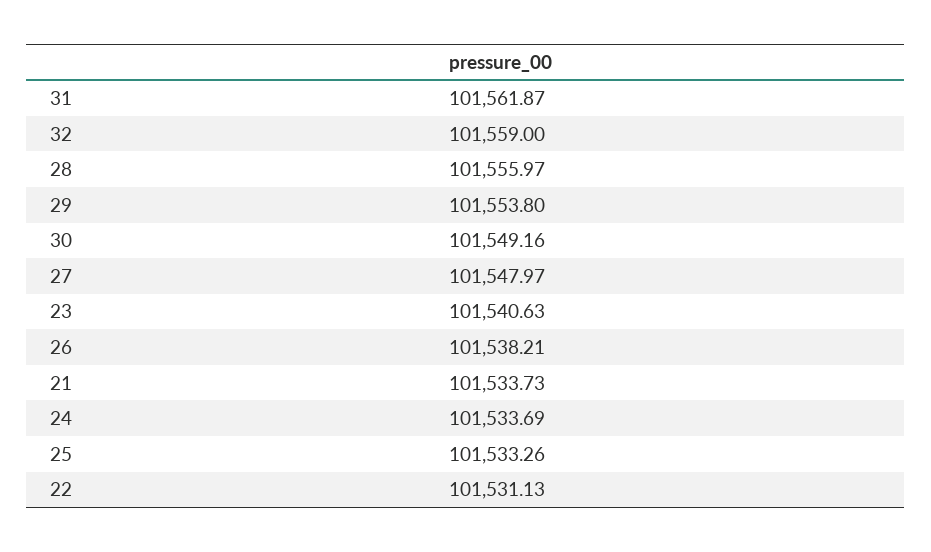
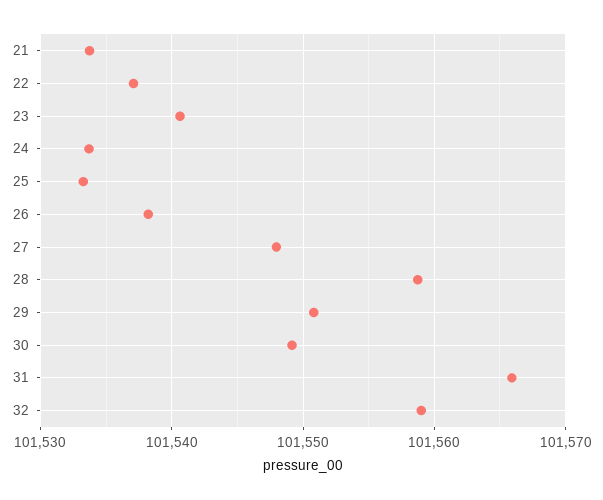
31: 101561.87 -> 101566
28: 101555.97 -> 101559
29: 101553.8 -> 101551
22: 101531.13 -> 101537

